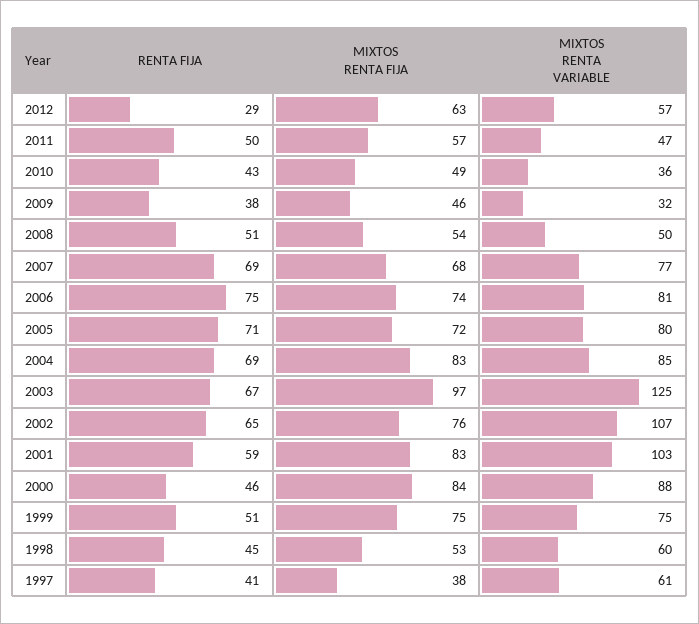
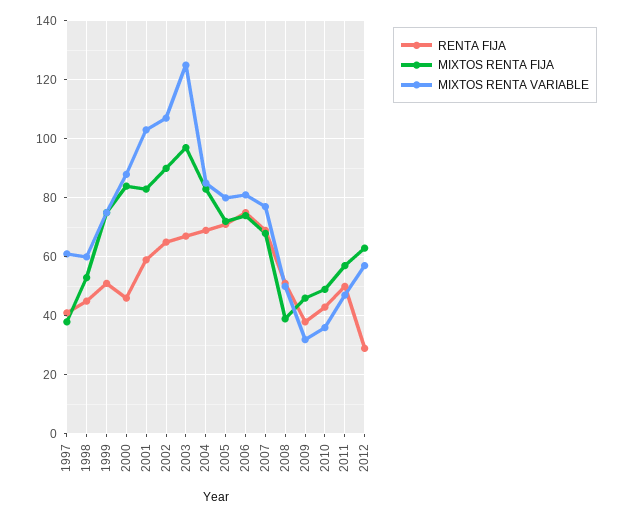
MIXTOS RENTA FIJA, 2008: 54 -> 40
MIXTOS RENTA FIJA, 2002: 76 -> 90

